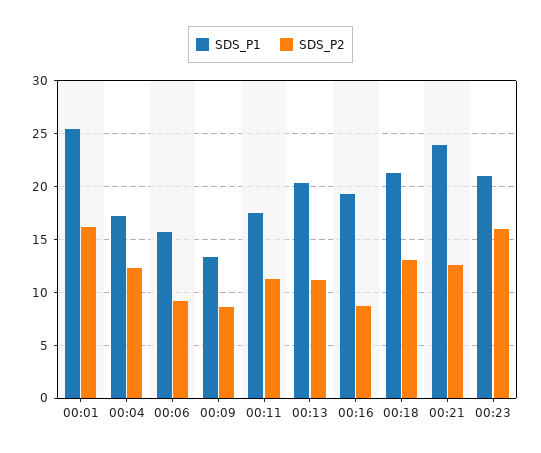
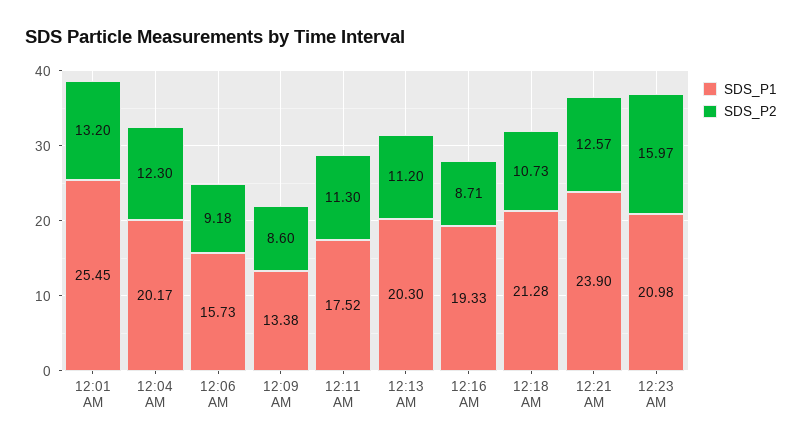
SDS_P2, 00:01: 16 -> 13.2
SDS_P1, 00:04: 17 -> 20.17
SDS_P2, 00:18: 13 -> 10.73

